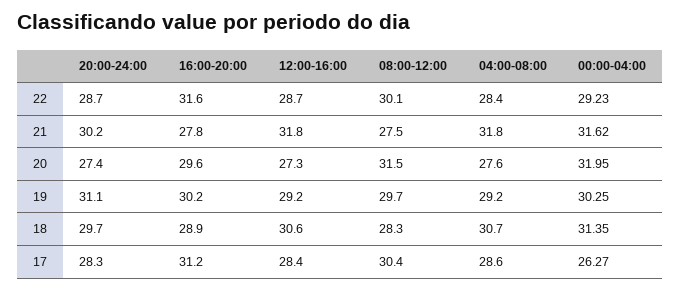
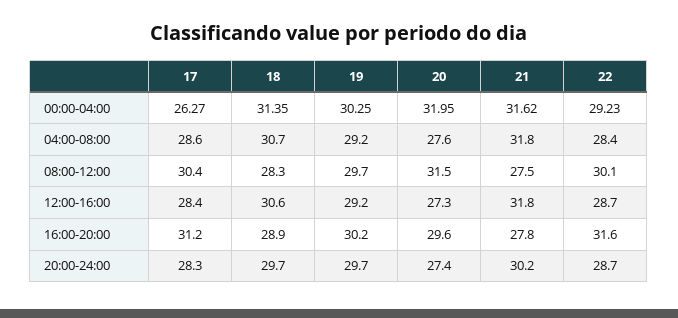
20:00-24:00, 19: 31.1 -> 29.7

